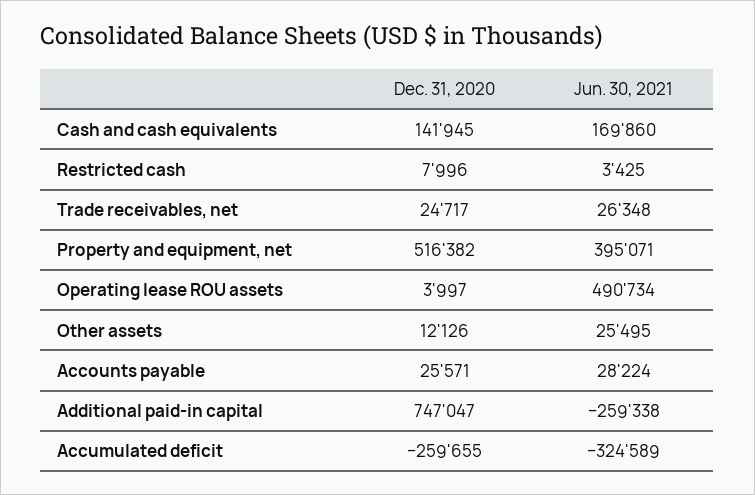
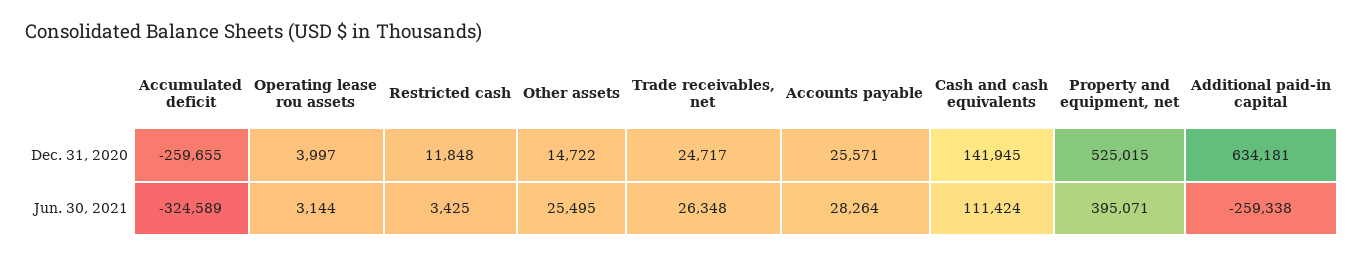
Jun. 30, 2021, Cash and cash equivalents: 169860 -> 111424
Dec. 31, 2020, Restricted cash: 7996 -> 11848
Dec. 31, 2020, Property and equipment, net: 516382 -> 525015
Jun. 30, 2021, Operating lease ROU assets: 490734 -> 3144
Dec. 31, 2020, Other assets: 12126 -> 14722
Jun. 30, 2021, Accounts payable: 28224 -> 28264
Dec. 31, 2020, Additional paid-in capital: 747047 -> 634181

